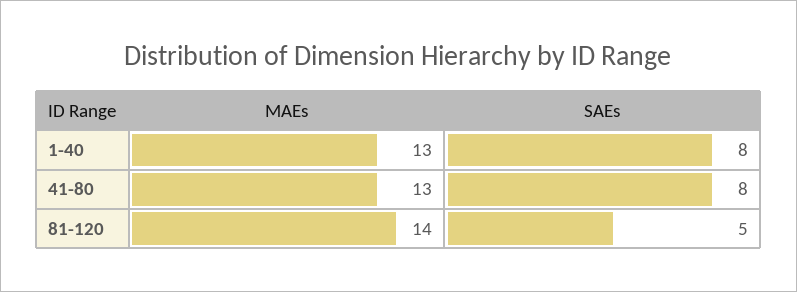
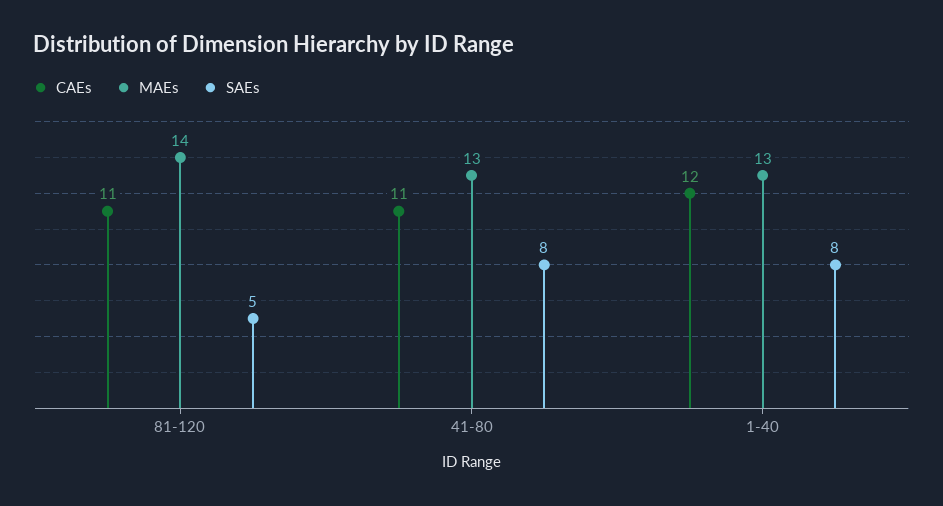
CAEs, 81-120: none -> 11
CAEs, 41-80: none -> 11
CAEs, 1-40: none -> 12

